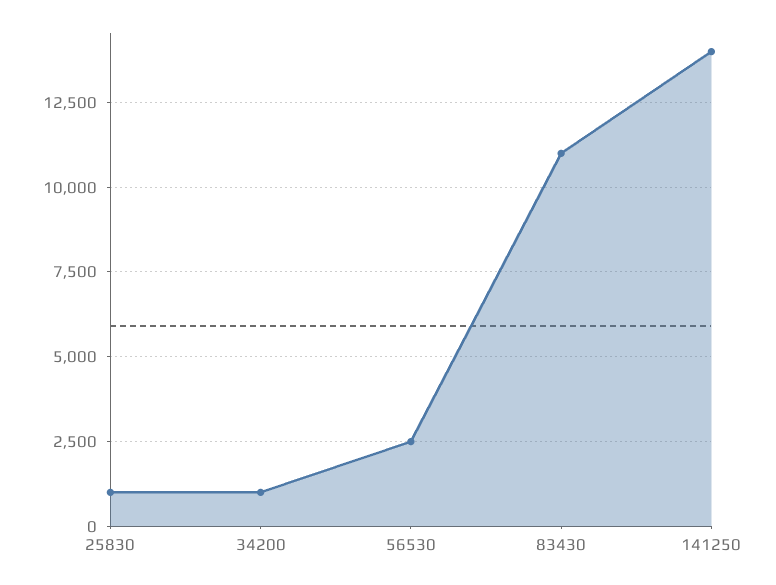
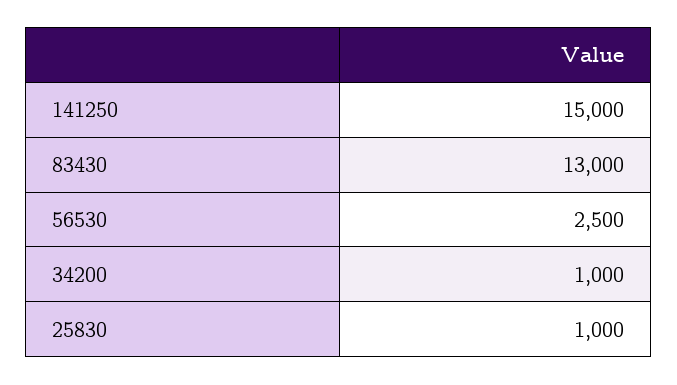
83430: 11000 -> 13000
141250: 14000 -> 15000

